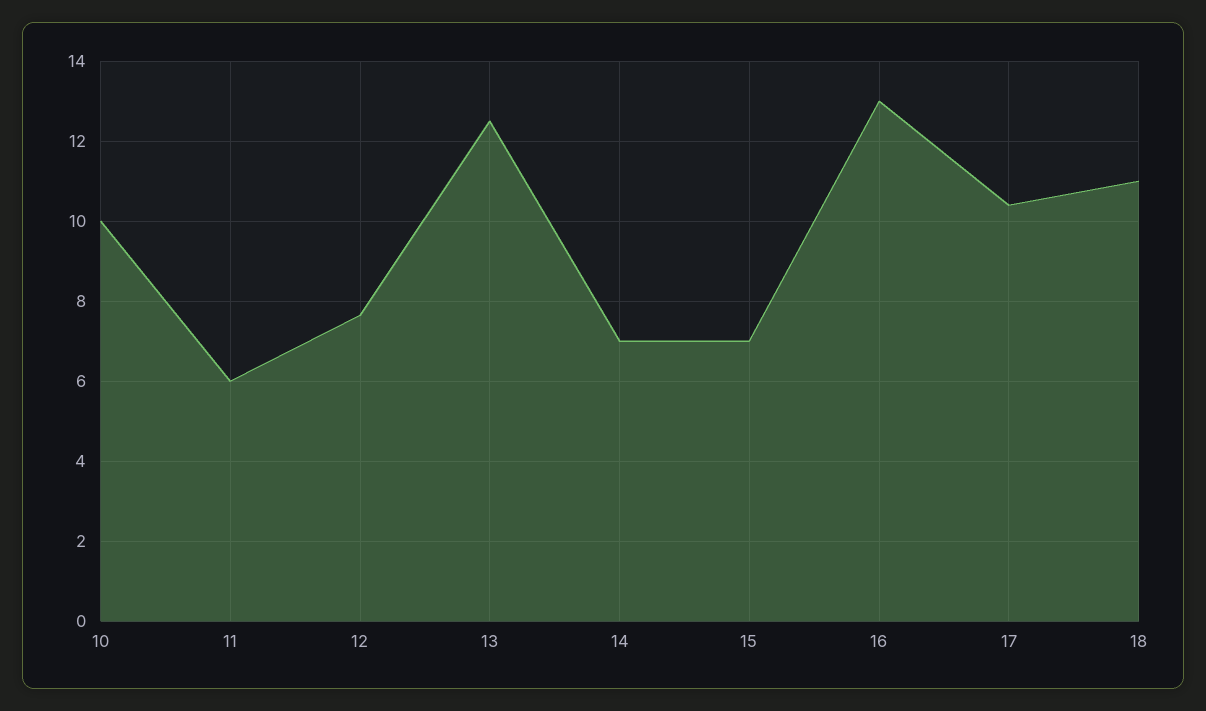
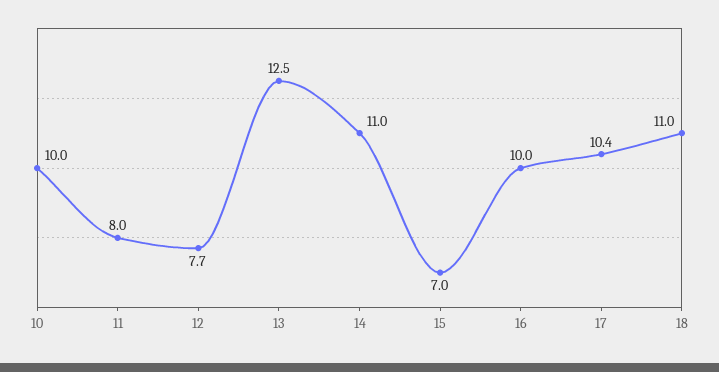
11: 6 -> 8
14: 7 -> 11
16: 13 -> 10

